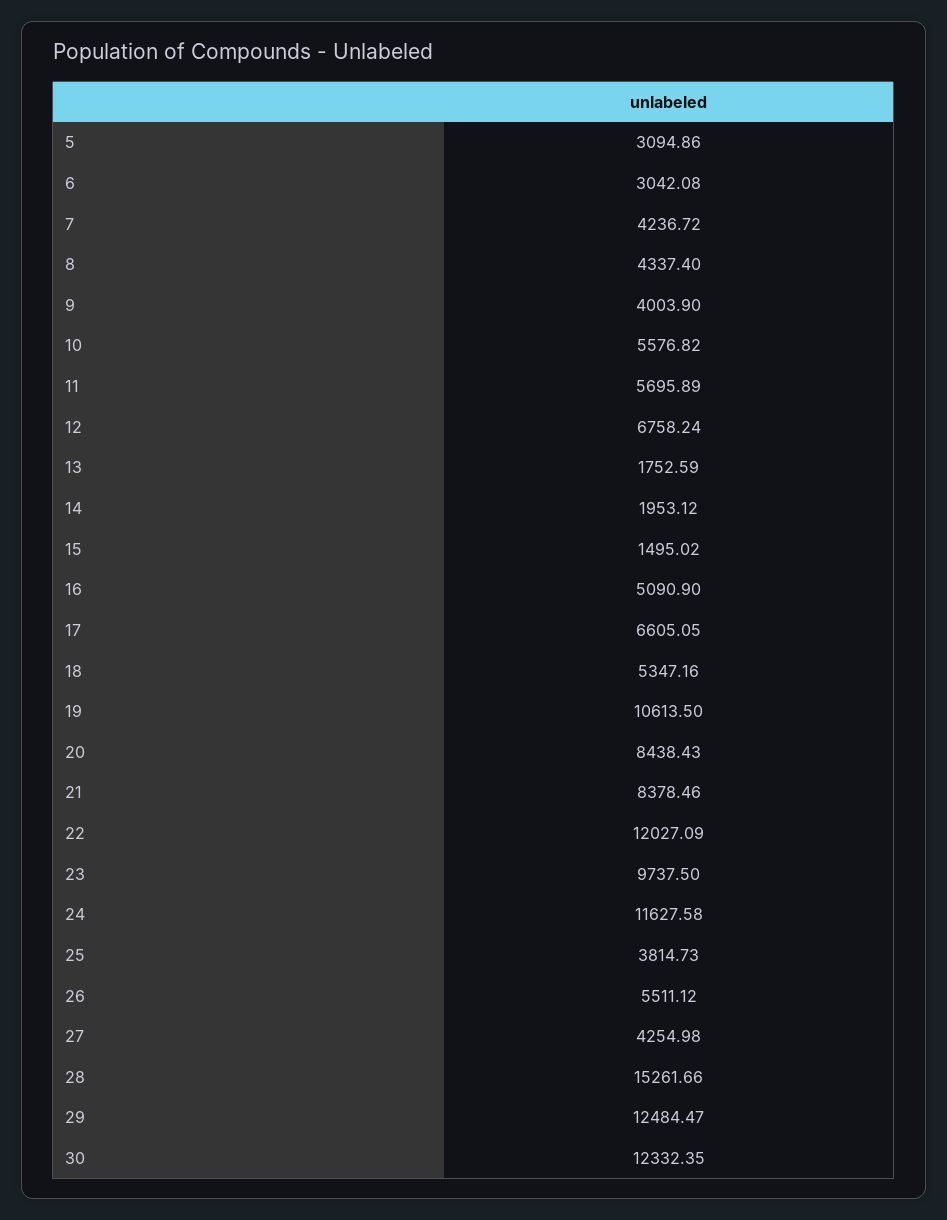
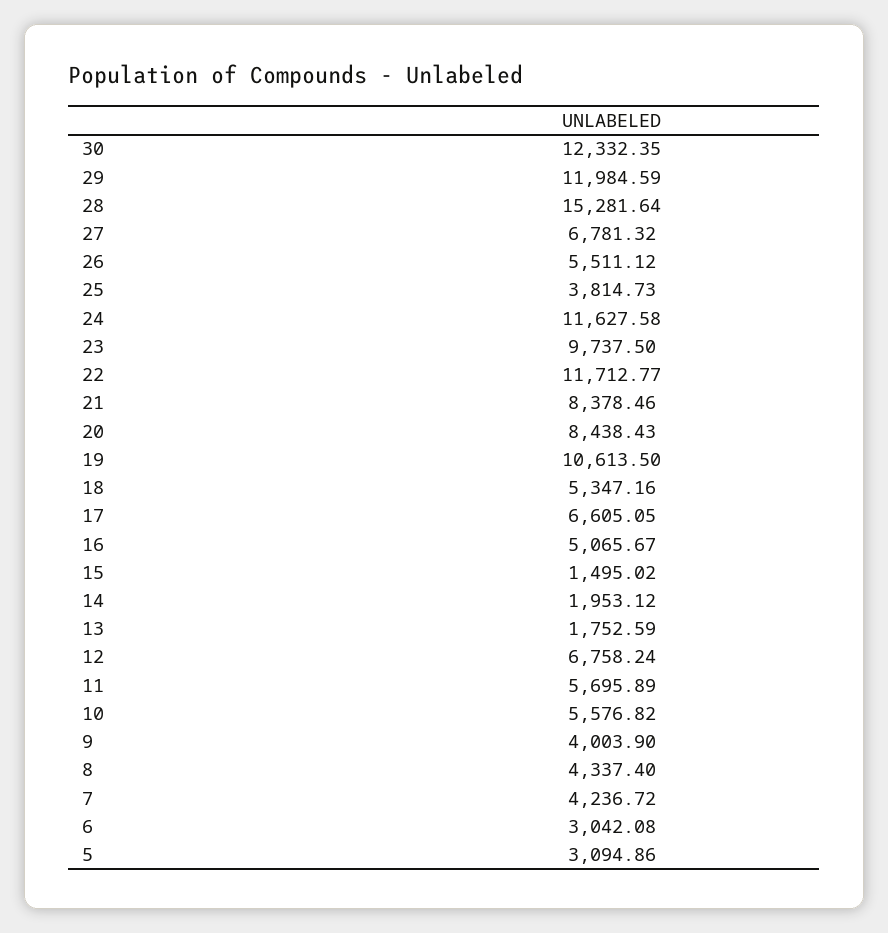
16: 5090.9 -> 5065.67
22: 12027.09 -> 11712.77
27: 4254.98 -> 6781.32
28: 15261.66 -> 15281.64
29: 12484.47 -> 11984.59

